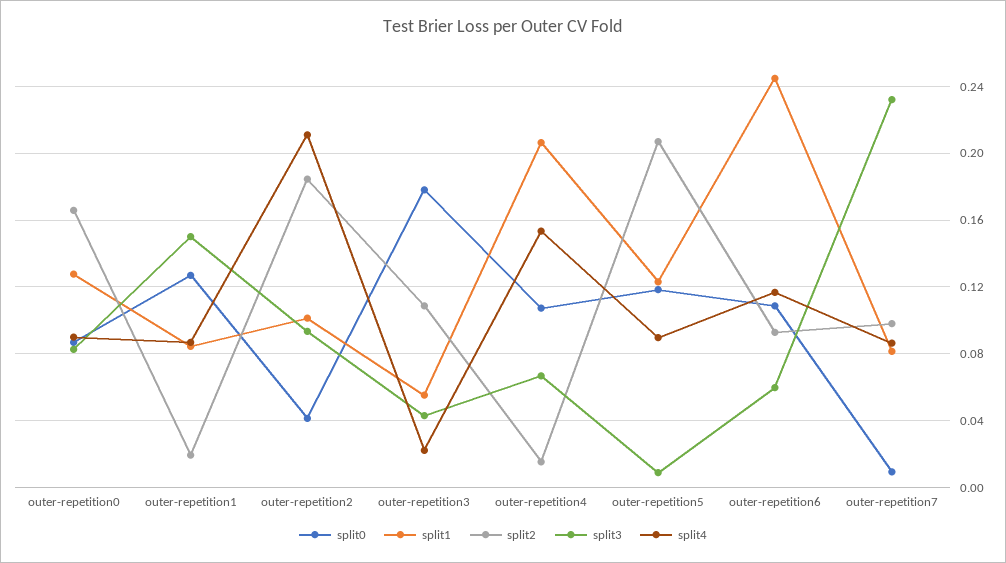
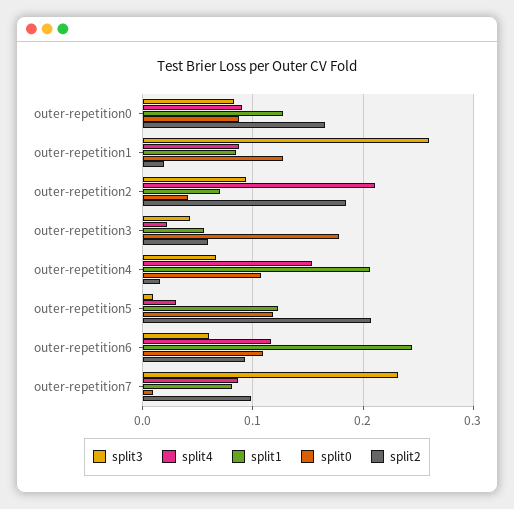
split3, outer-repetition1: 0.15 -> 0.26
split1, outer-repetition2: 0.1 -> 0.07
split2, outer-repetition3: 0.11 -> 0.06
split4, outer-repetition5: 0.09 -> 0.03

